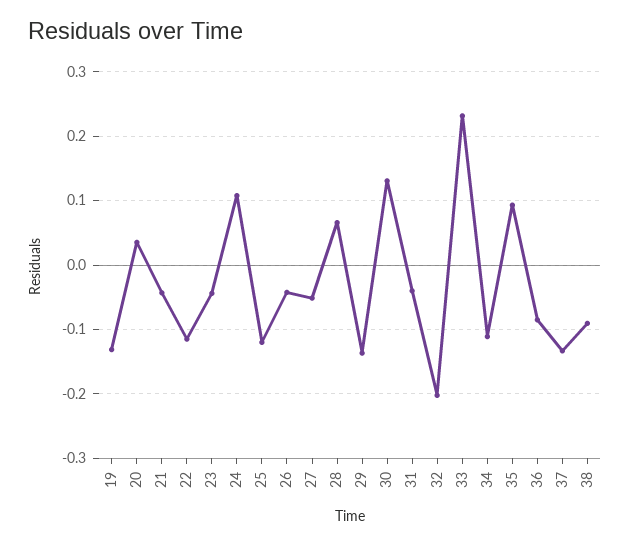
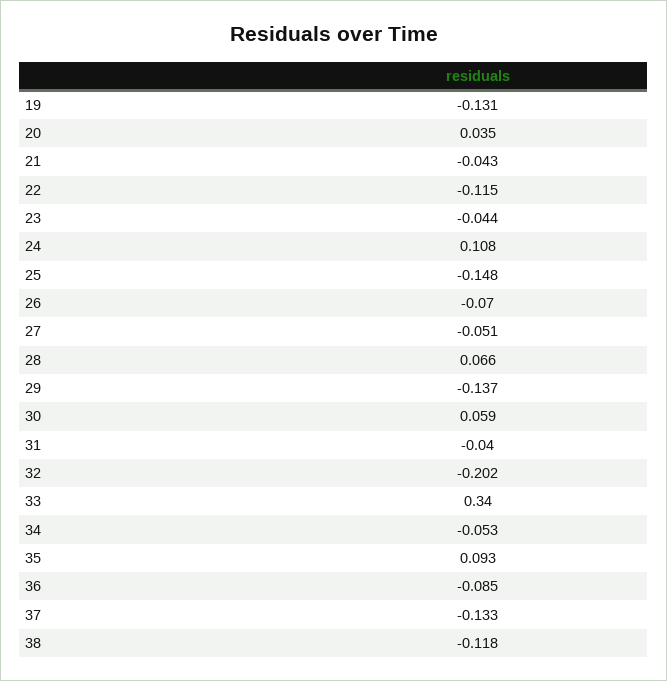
25: -0.12 -> -0.148
26: -0.04 -> -0.07
30: 0.13 -> 0.059
33: 0.23 -> 0.34
34: -0.11 -> -0.053
38: -0.09 -> -0.118

